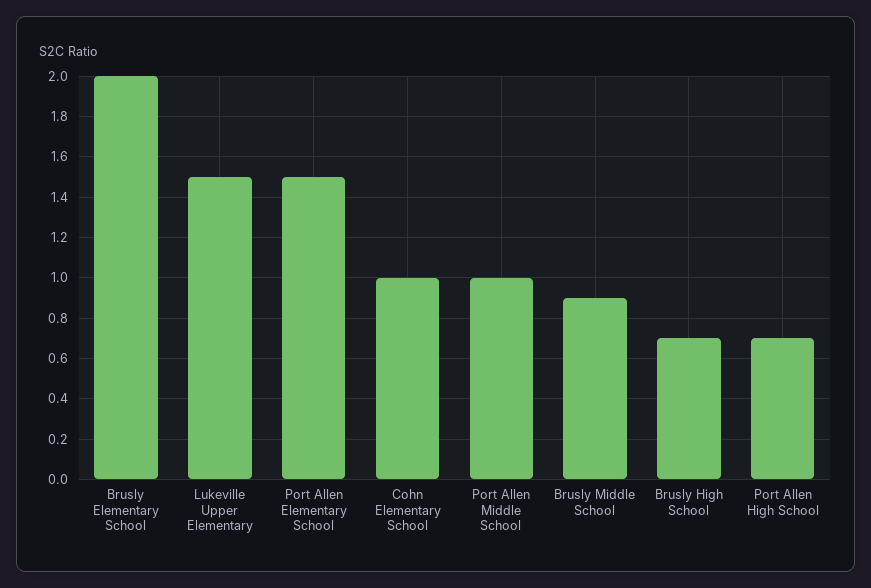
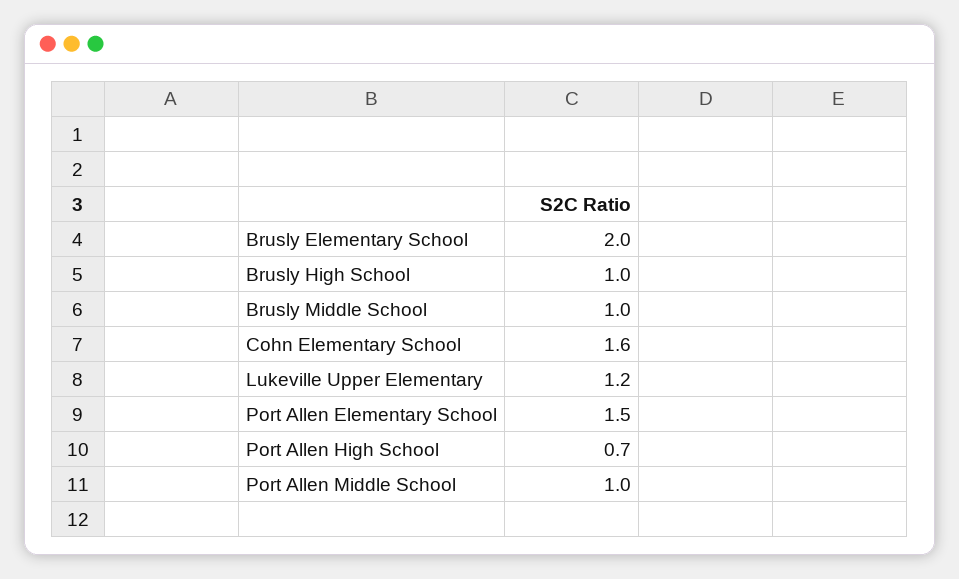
Lukeville Upper Elementary: 1.5 -> 1.2
Cohn Elementary School: 1 -> 1.6
Brusly Middle School: 0.9 -> 1
Brusly High School: 0.7 -> 1

